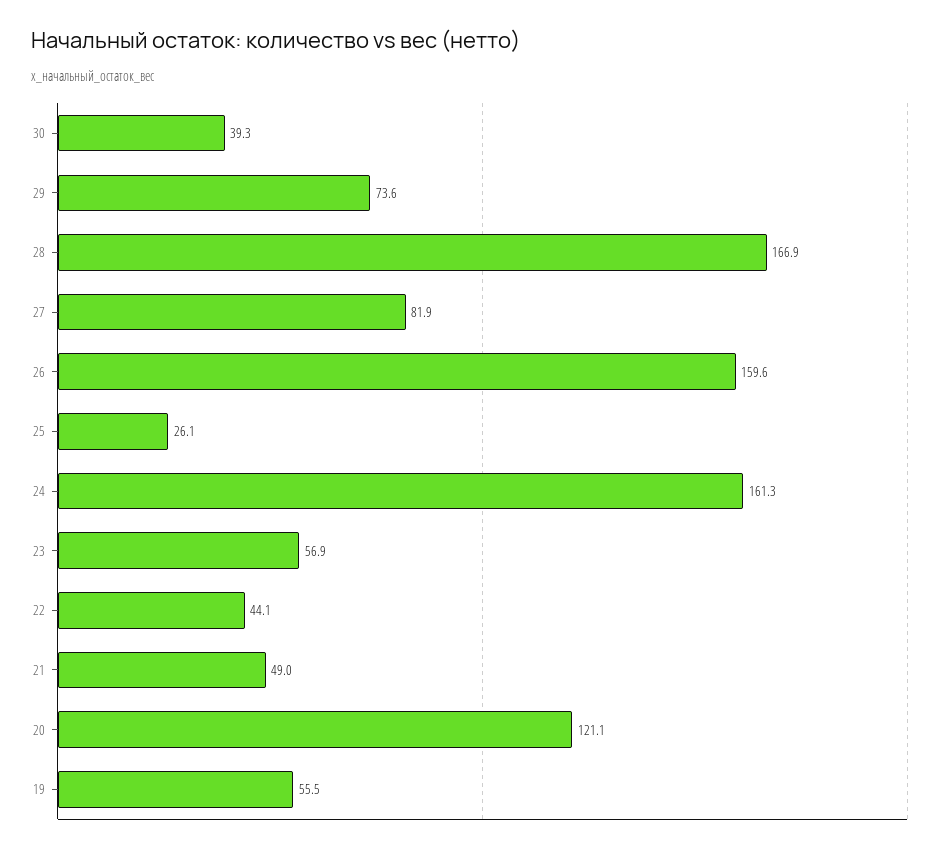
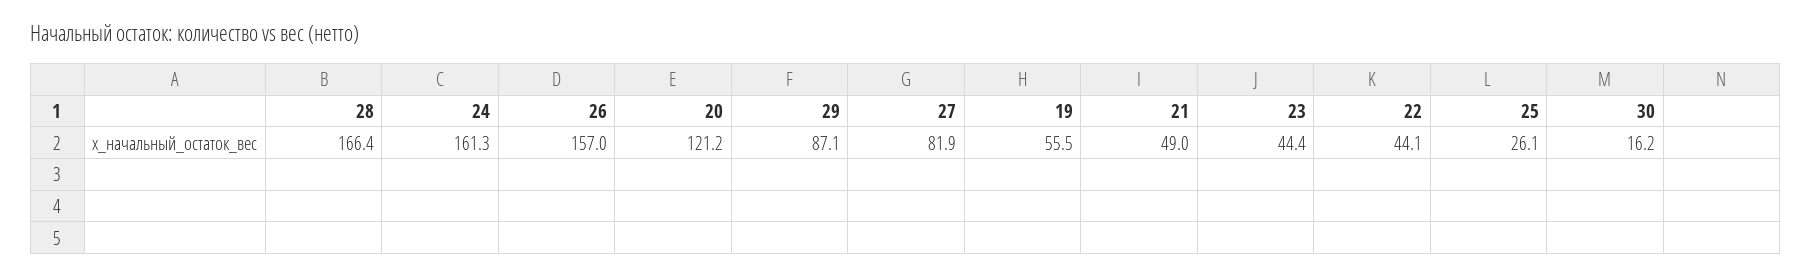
30: 39.3 -> 16.2
29: 73.6 -> 87.1
28: 166.9 -> 166.4
26: 159.6 -> 157
23: 56.9 -> 44.4
20: 121.1 -> 121.2

